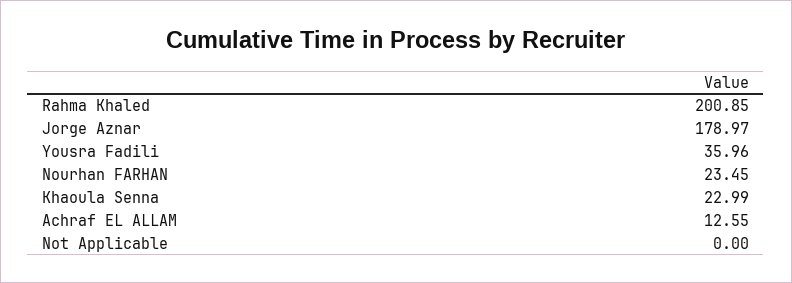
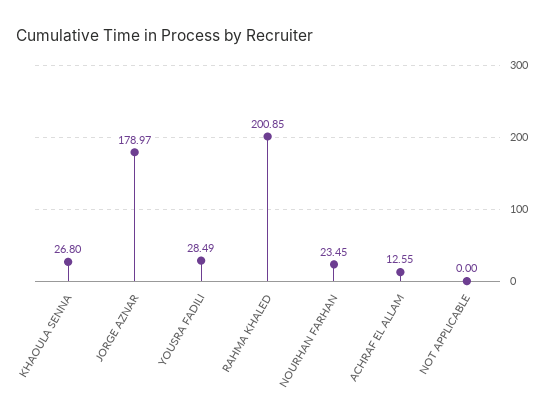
Yousra Fadili: 35.96 -> 28.49
Khaoula Senna: 22.99 -> 26.8

